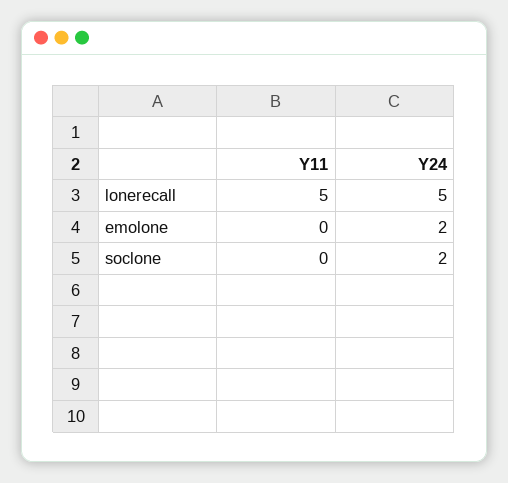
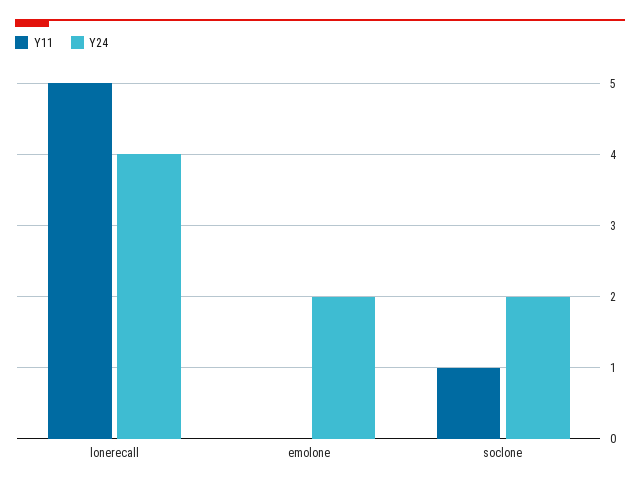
Y24, lonerecall: 5 -> 4
Y11, soclone: 0 -> 1

